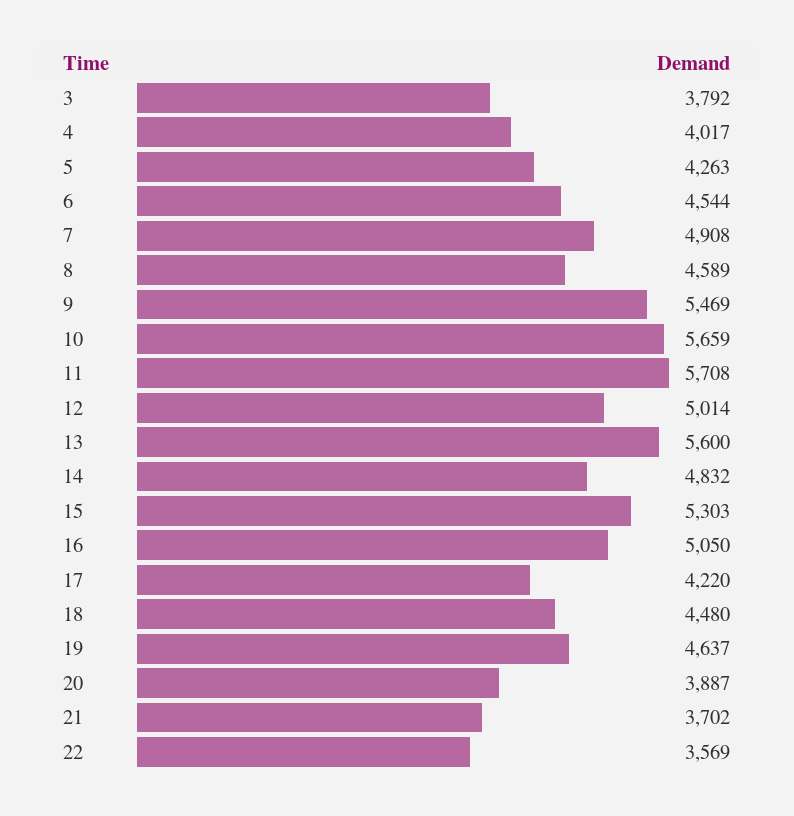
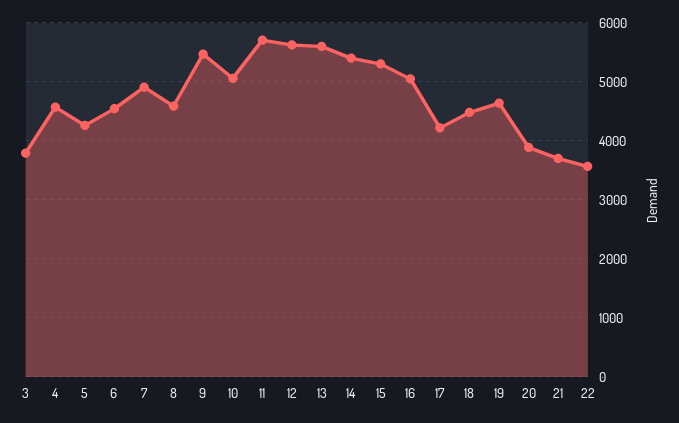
4: 4017 -> 4600
10: 5659 -> 5000
12: 5014 -> 5600
14: 4832 -> 5400

